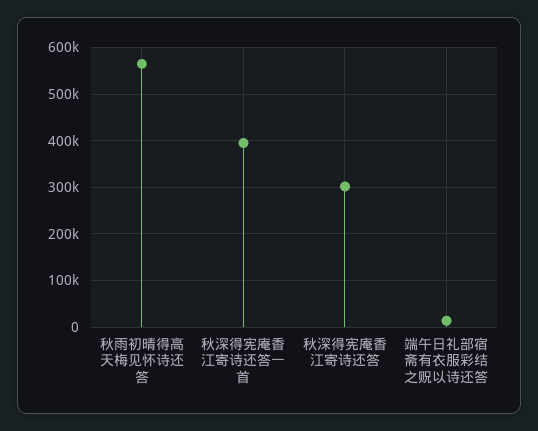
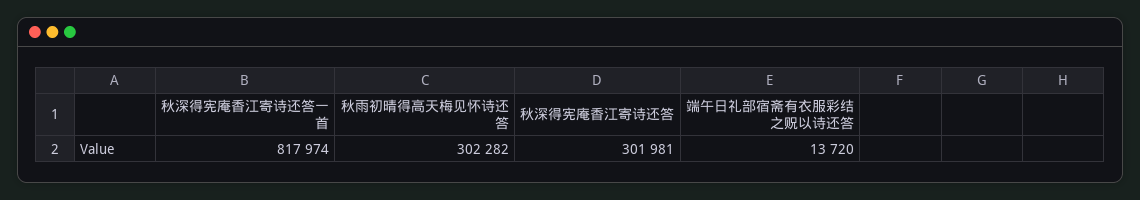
秋雨初晴得高天梅见怀诗还答: 560000 -> 302282
秋深得宪庵香江寄诗还答一首: 400000 -> 817974

